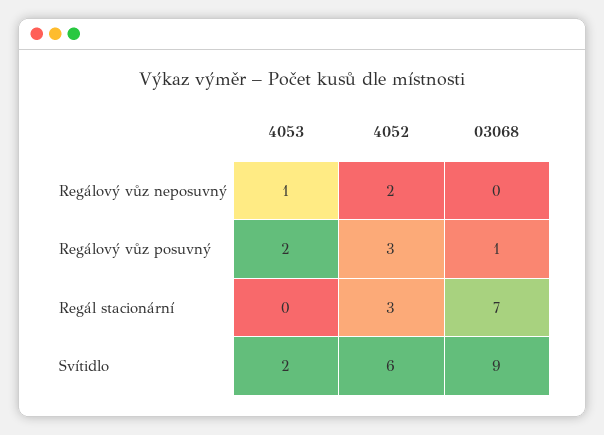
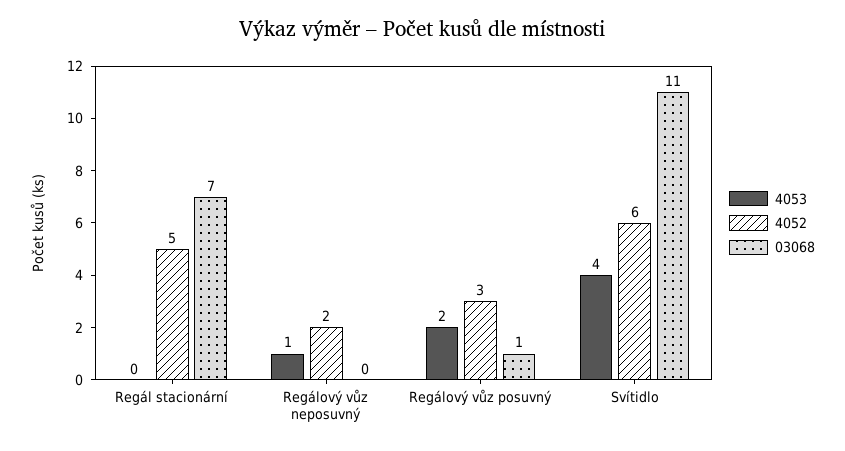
4052, Regál stacionární: 3 -> 5
4053, Svítidlo: 2 -> 4
03068, Svítidlo: 9 -> 11

